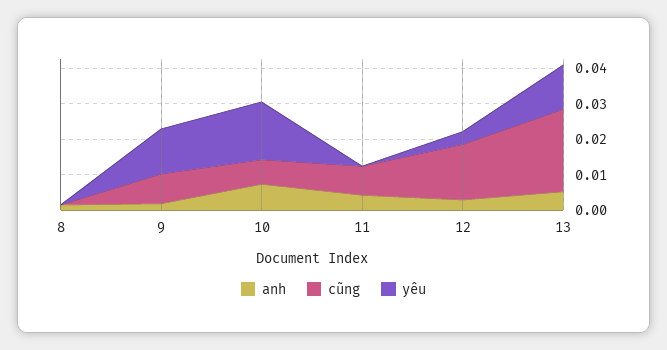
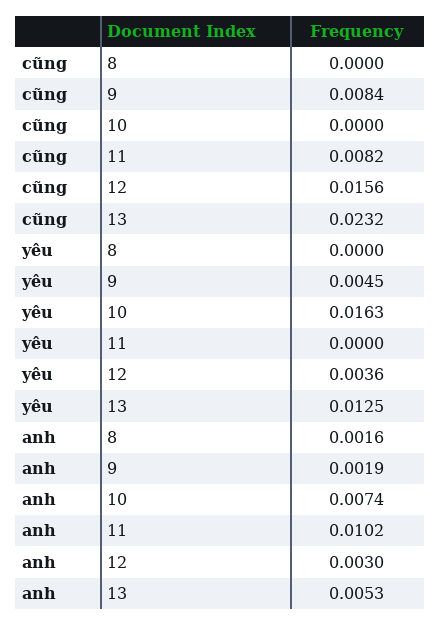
yêu, 9: 0.0125 -> 0.0045
cũng, 10: 0.0075 -> 0
anh, 11: 0.005 -> 0.0102

